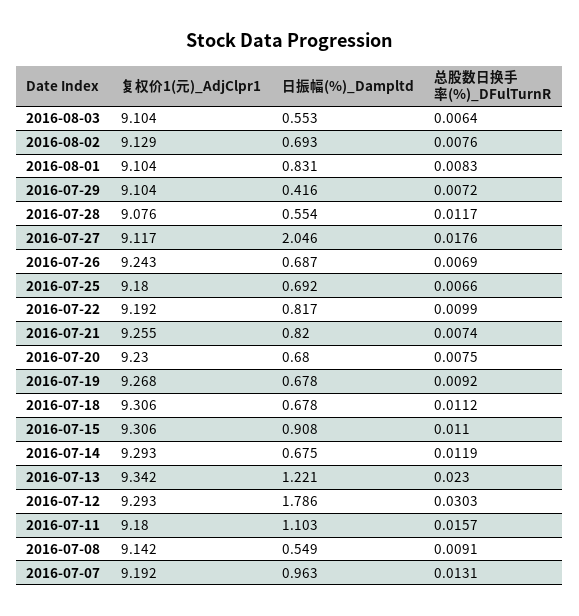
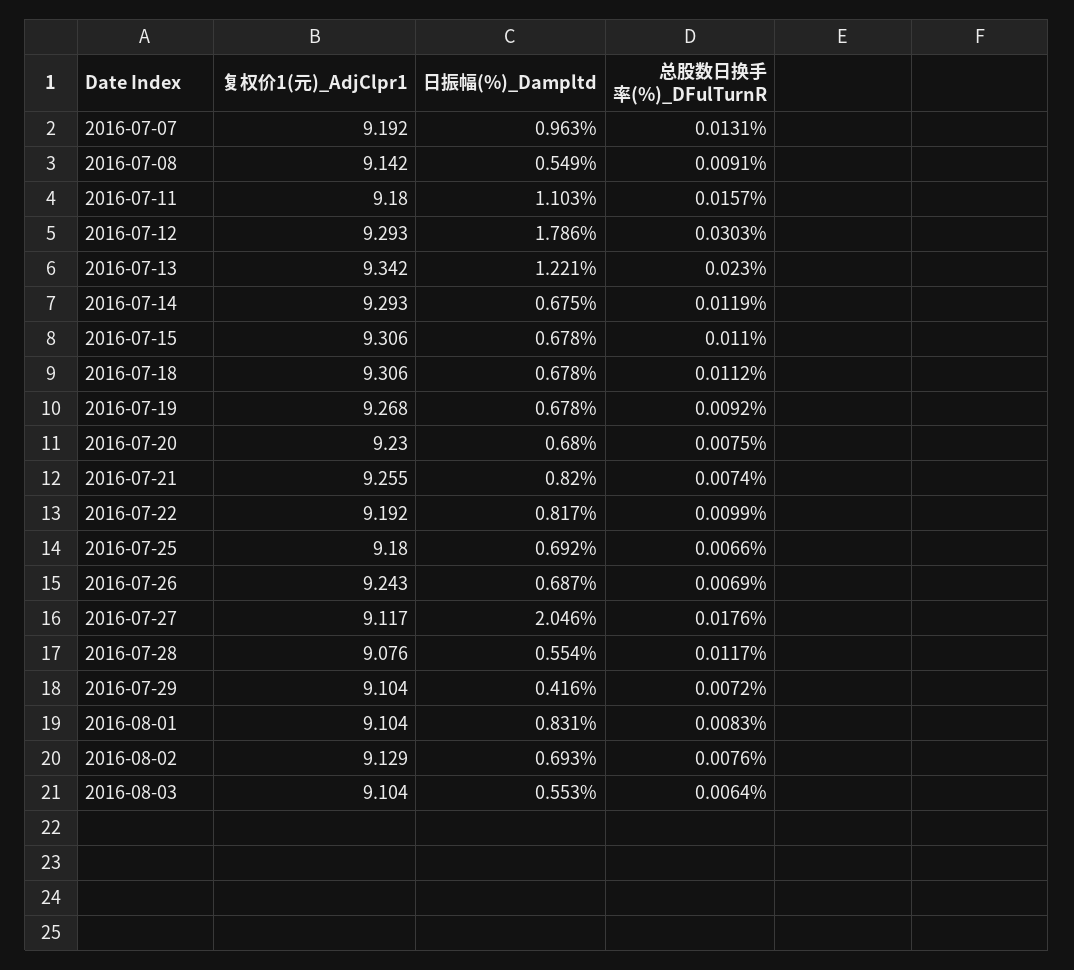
日振幅(%)_Dampltd, 2016-07-15: 0.908 -> 0.678

